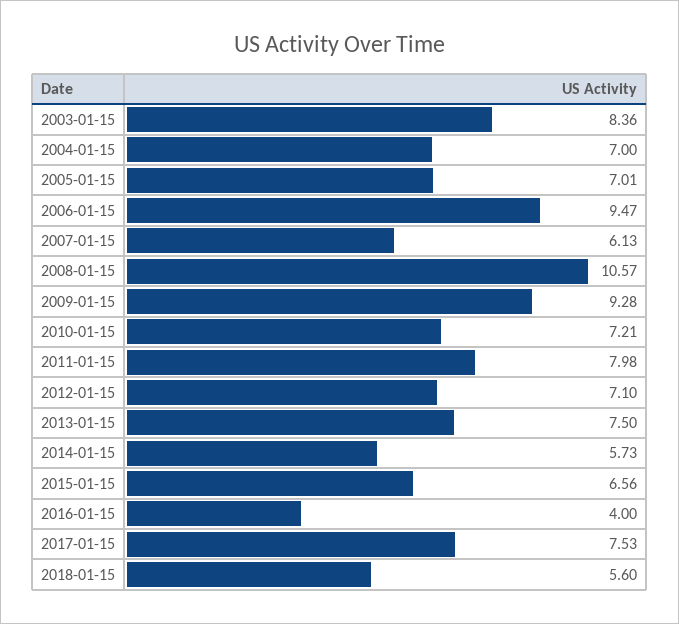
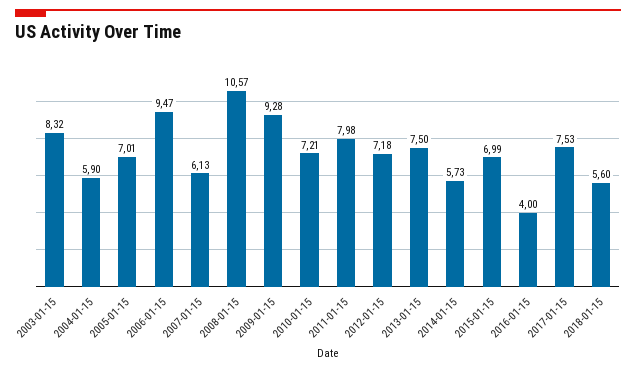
2003-01-15: 8.36 -> 8.32
2004-01-15: 7 -> 5.9
2012-01-15: 7.1 -> 7.18
2015-01-15: 6.56 -> 6.99

